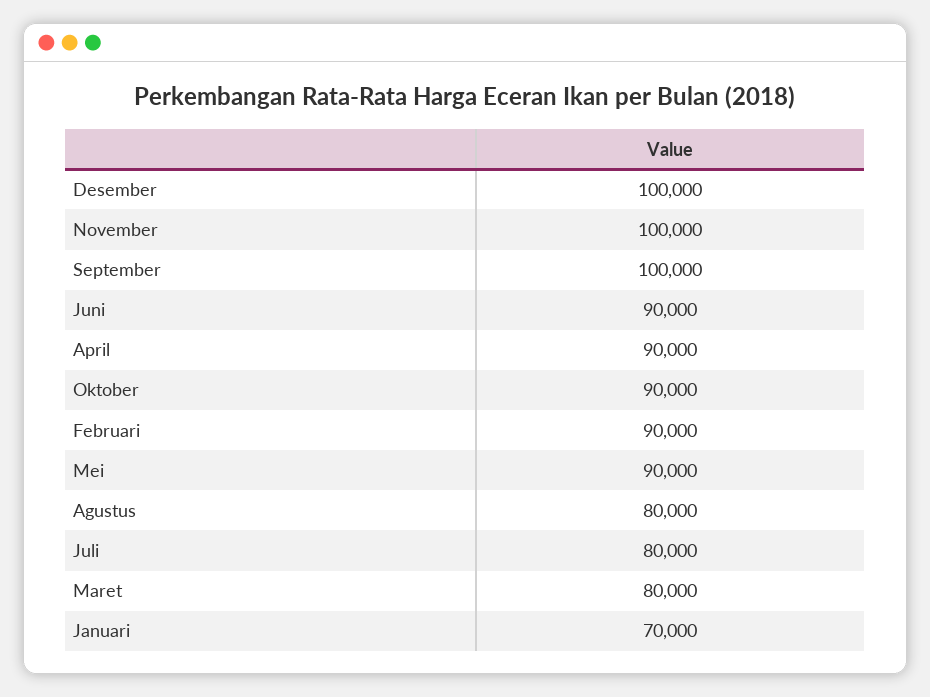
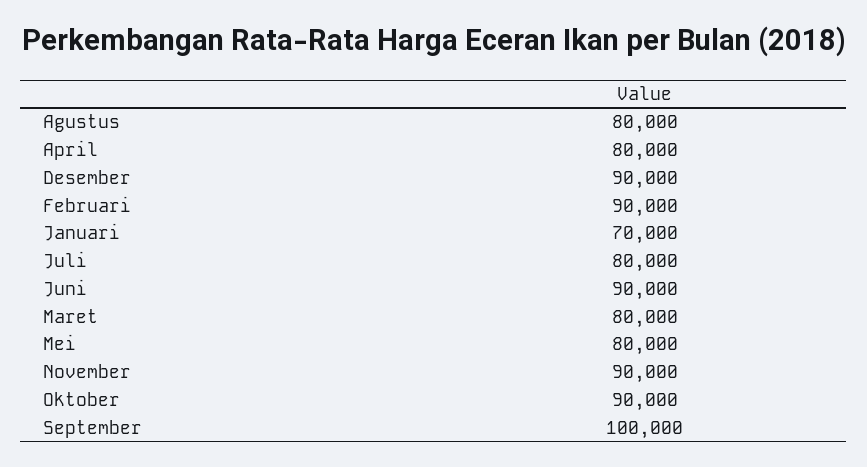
Desember: 100000 -> 90000
November: 100000 -> 90000
April: 90000 -> 80000
Mei: 90000 -> 80000

